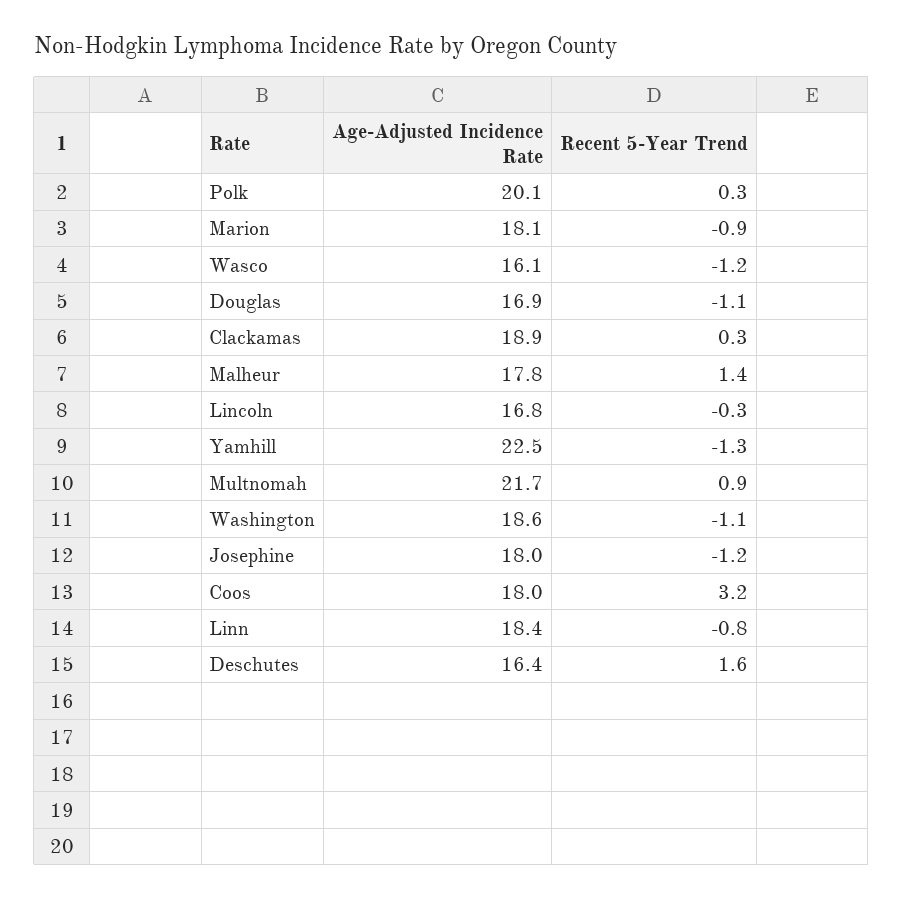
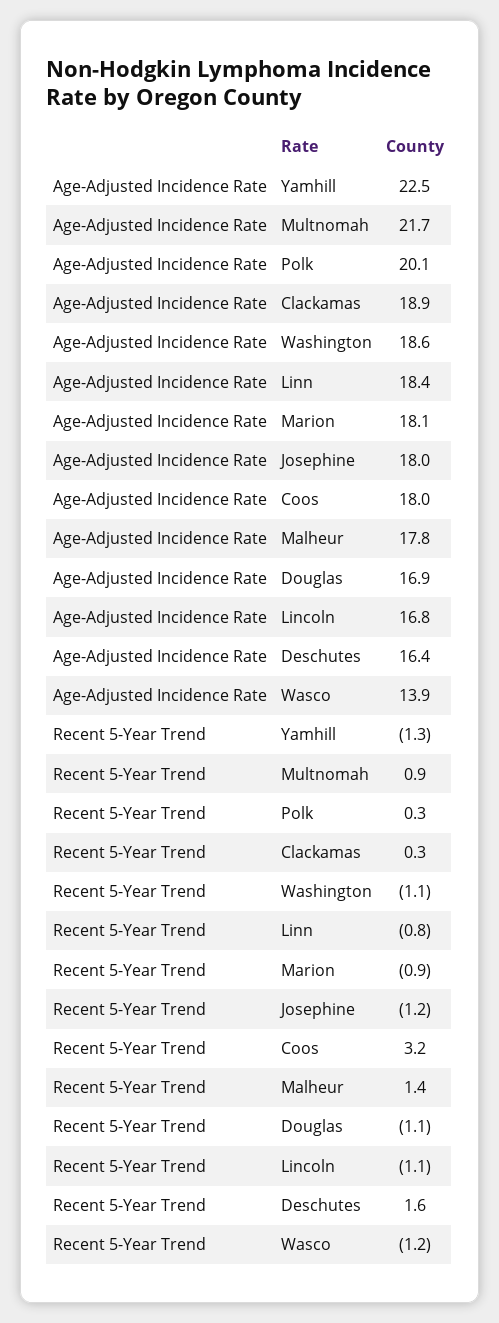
Age-Adjusted Incidence Rate, Wasco: 16.1 -> 13.9
Recent 5-Year Trend, Lincoln: -0.3 -> -1.1

